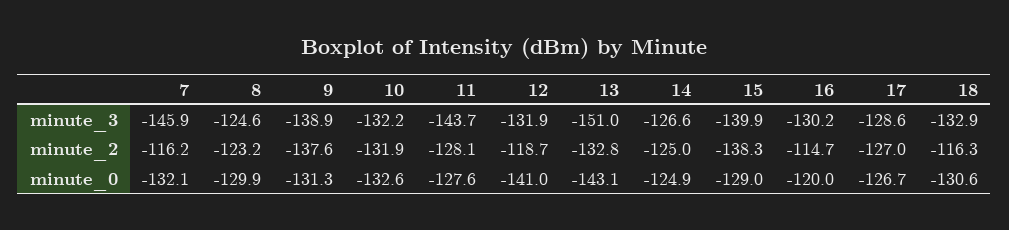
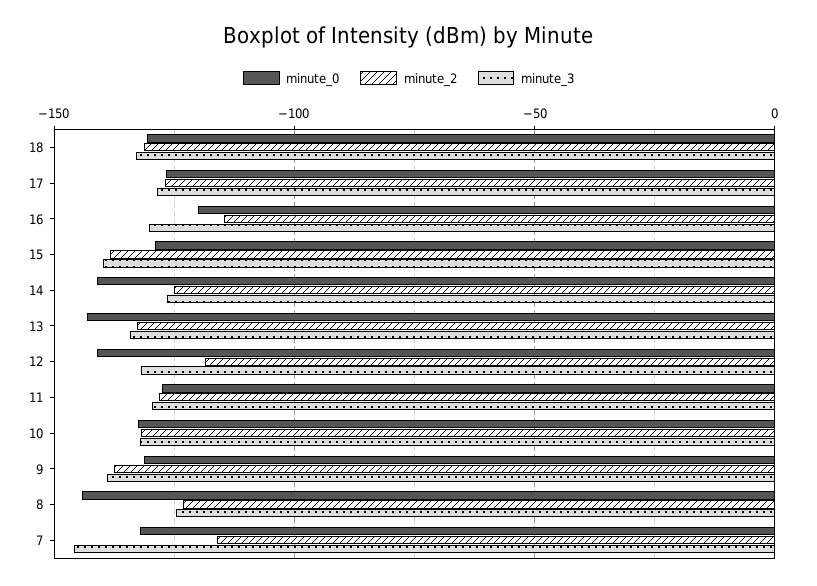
minute_3, 11: -143.7 -> -130
minute_3, 13: -151 -> -135
minute_2, 18: -116.3 -> -130
minute_0, 8: -129.9 -> -145
minute_0, 14: -124.9 -> -140

